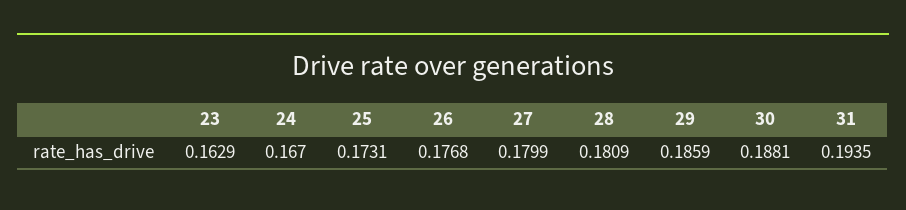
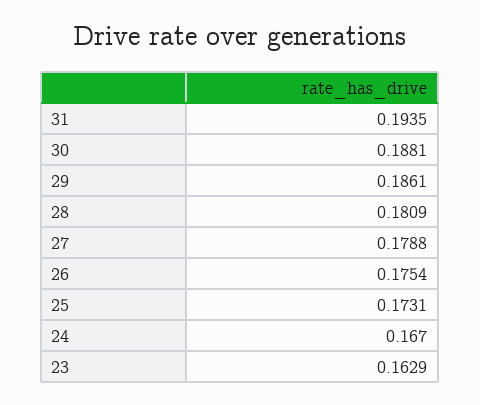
26: 0.1768 -> 0.1754
27: 0.1799 -> 0.1788
29: 0.1859 -> 0.1861

